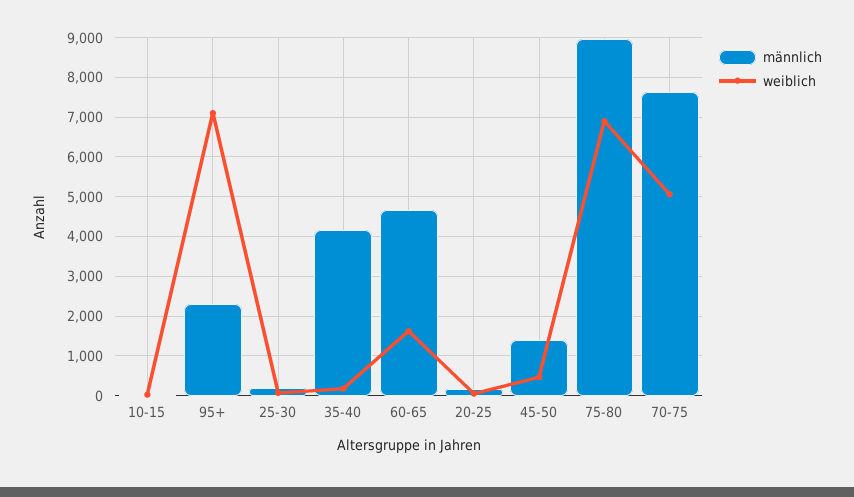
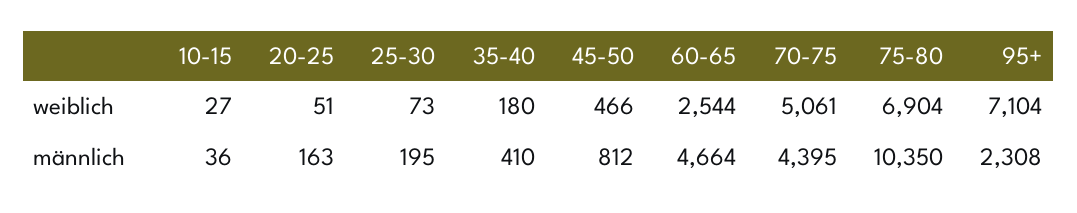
männlich, 35-40: 4200 -> 410
weiblich, 60-65: 1600 -> 2544
männlich, 45-50: 1400 -> 812
männlich, 75-80: 9000 -> 10350
männlich, 70-75: 7600 -> 4395

